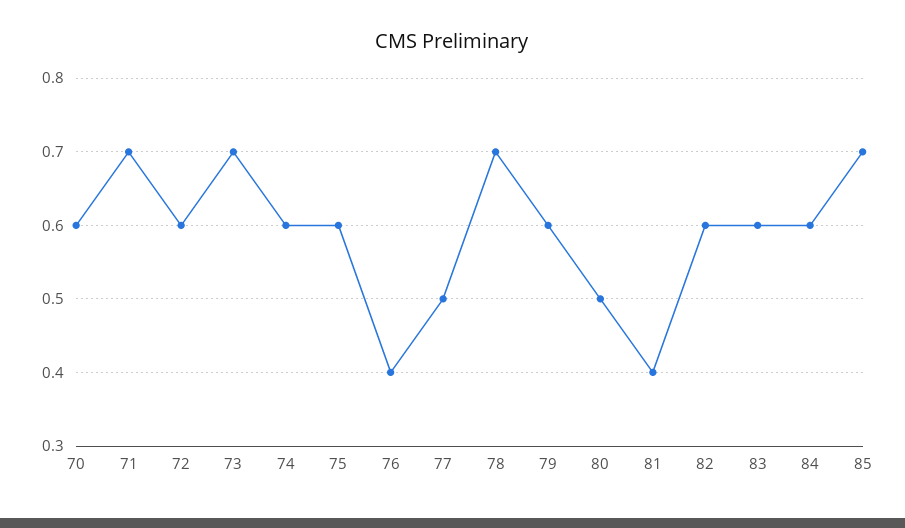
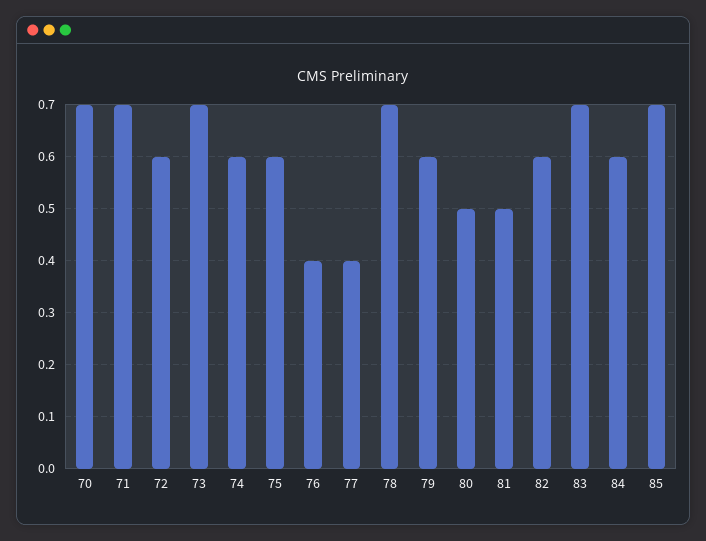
70: 0.6 -> 0.7
77: 0.5 -> 0.4
81: 0.4 -> 0.5
83: 0.6 -> 0.7

